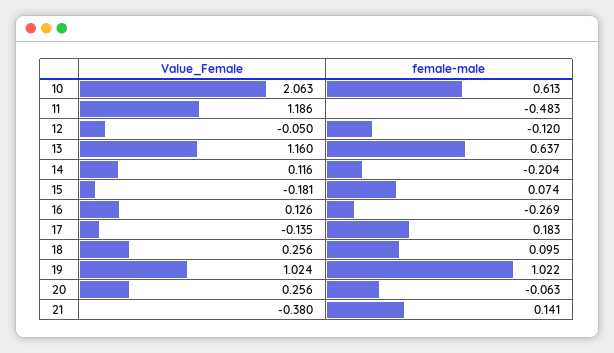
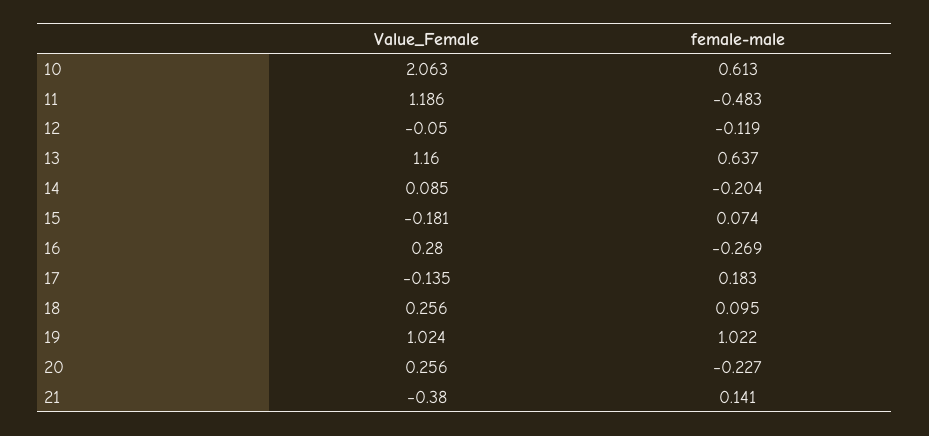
female-male, 12: -0.12 -> -0.119
Value_Female, 14: 0.116 -> 0.085
Value_Female, 16: 0.126 -> 0.28
female-male, 20: -0.063 -> -0.227

